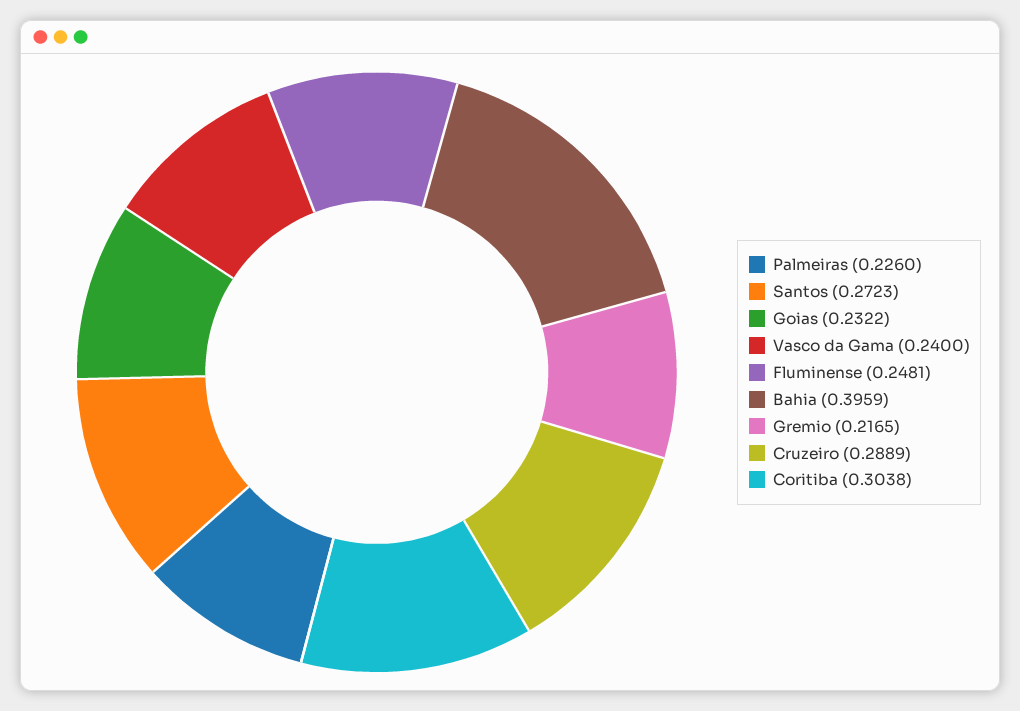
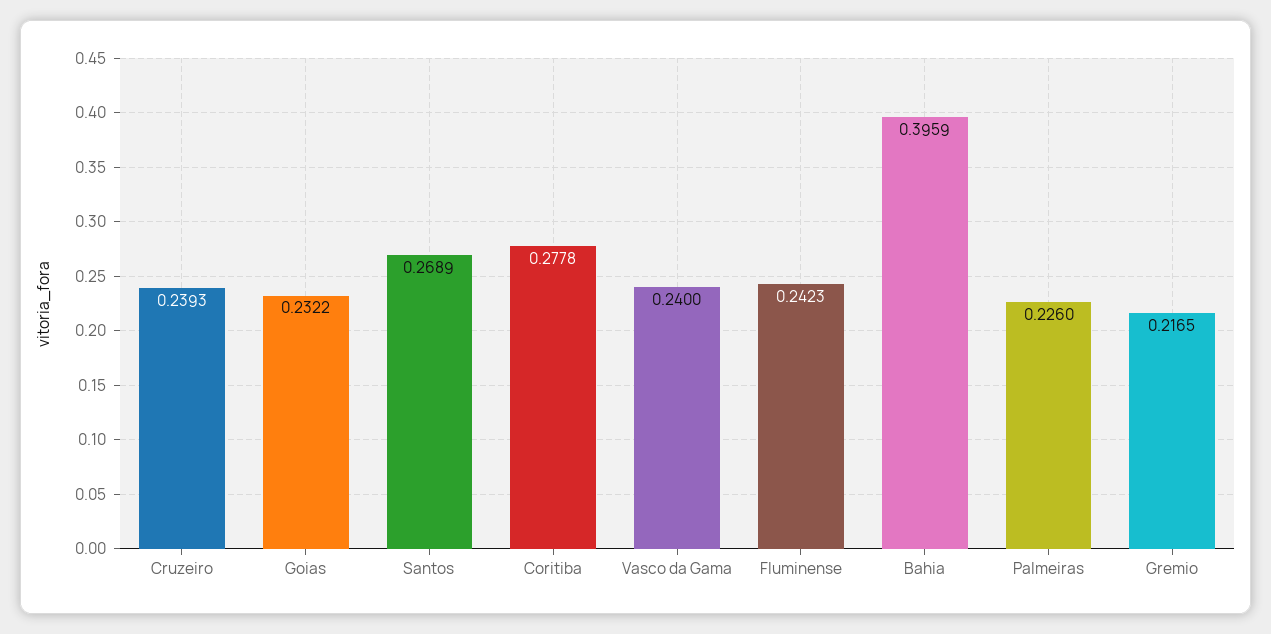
Santos: 0.2723 -> 0.2689
Fluminense: 0.2481 -> 0.2423
Cruzeiro: 0.2889 -> 0.2393
Coritiba: 0.3038 -> 0.2778

